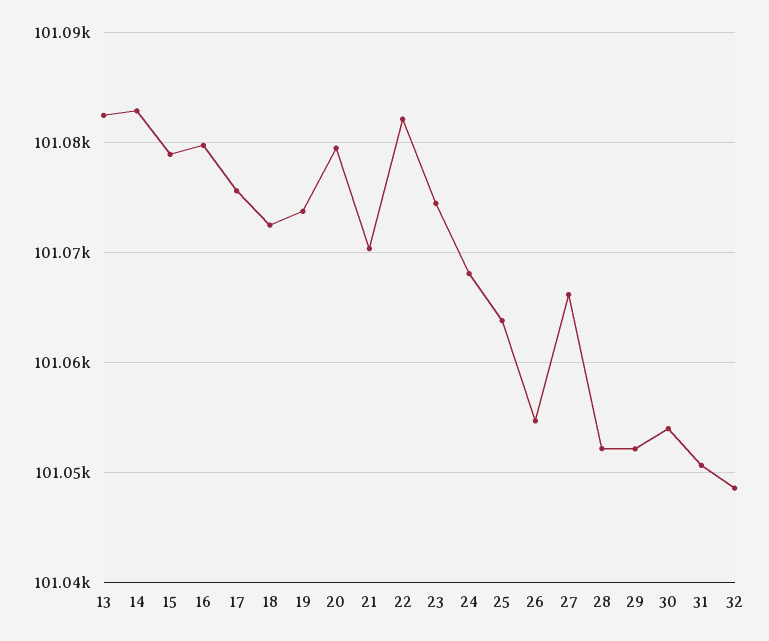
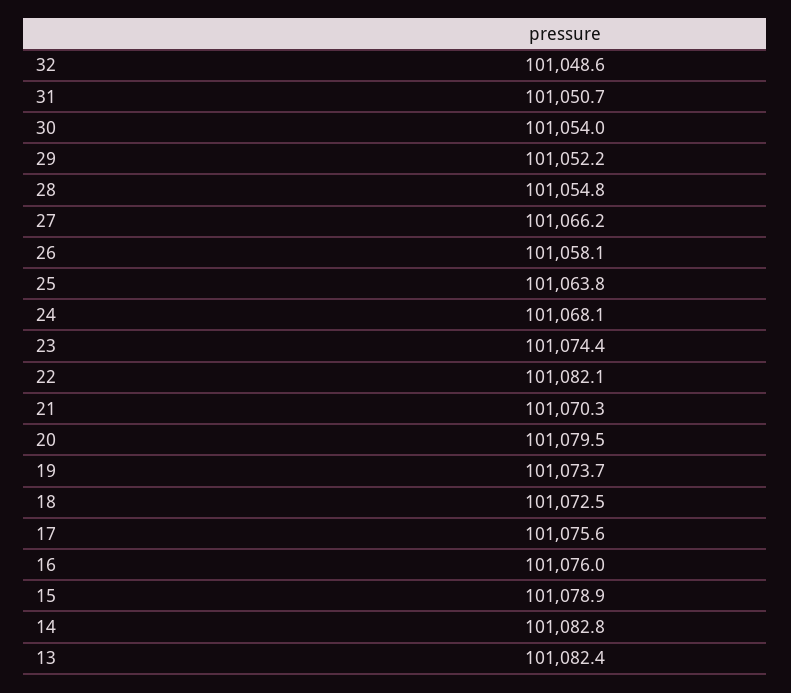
16: 101080 -> 101076
26: 101055 -> 101058.1
28: 101052 -> 101054.8

